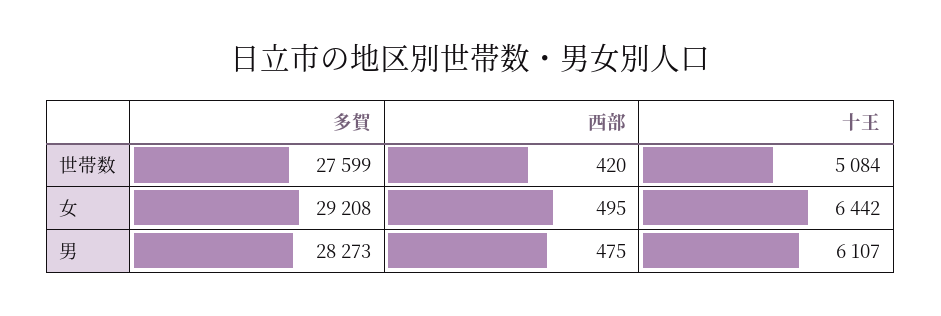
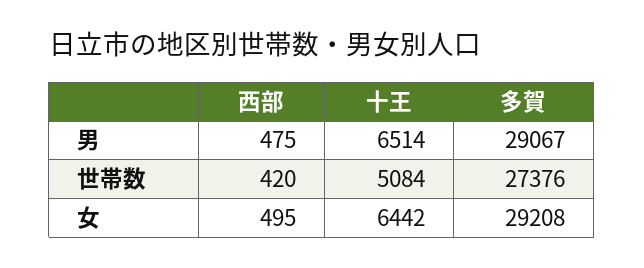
多賀, 世帯数: 27599 -> 27376
多賀, 男: 28273 -> 29067
十王, 男: 6107 -> 6514

